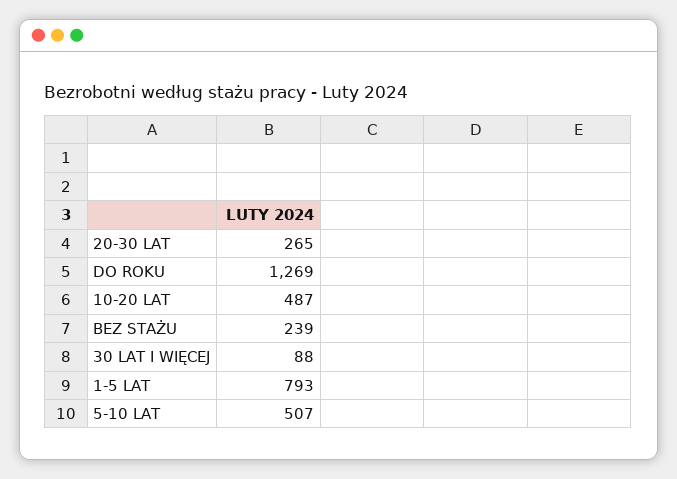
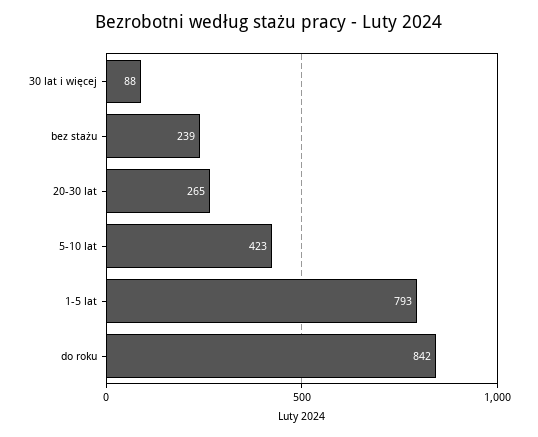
DO ROKU: 1269 -> 842
10-20 LAT: 487 -> none
5-10 LAT: 507 -> 423

